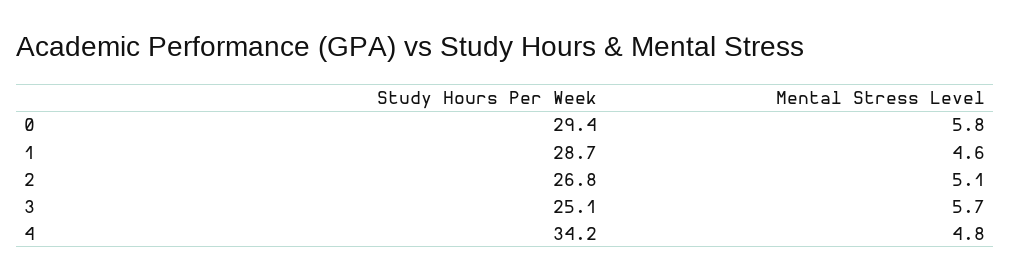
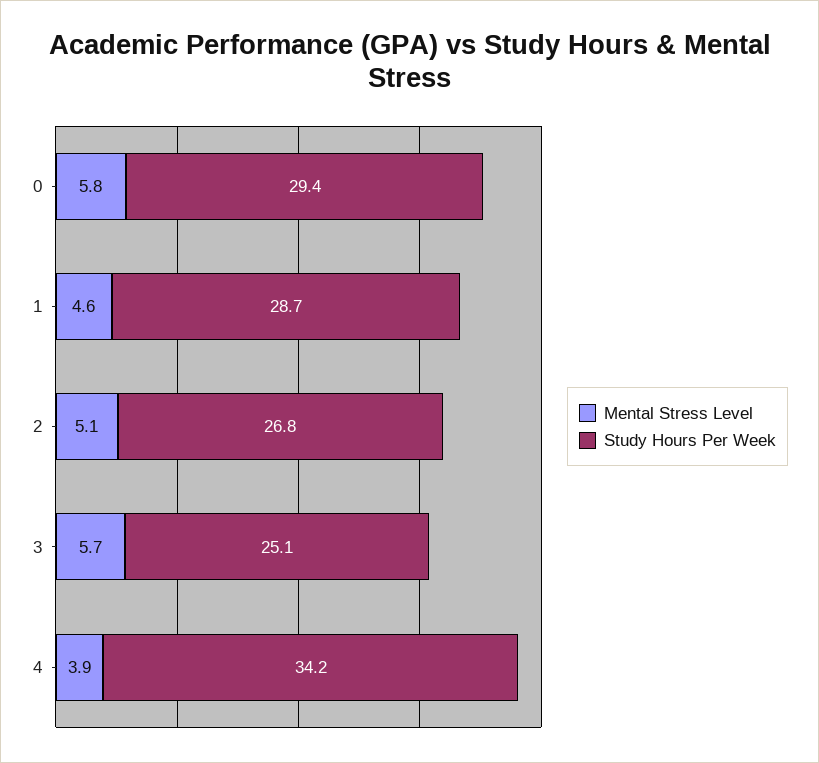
Mental Stress Level, 4: 4.8 -> 3.9

